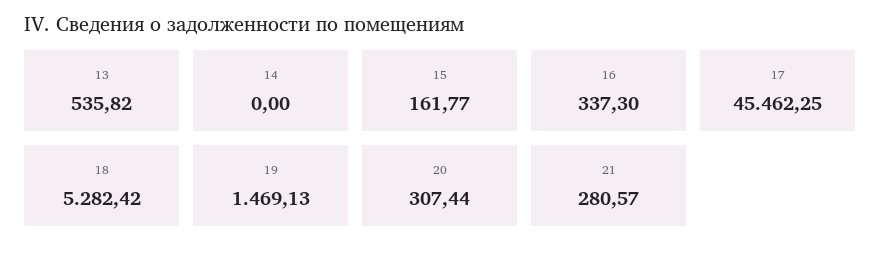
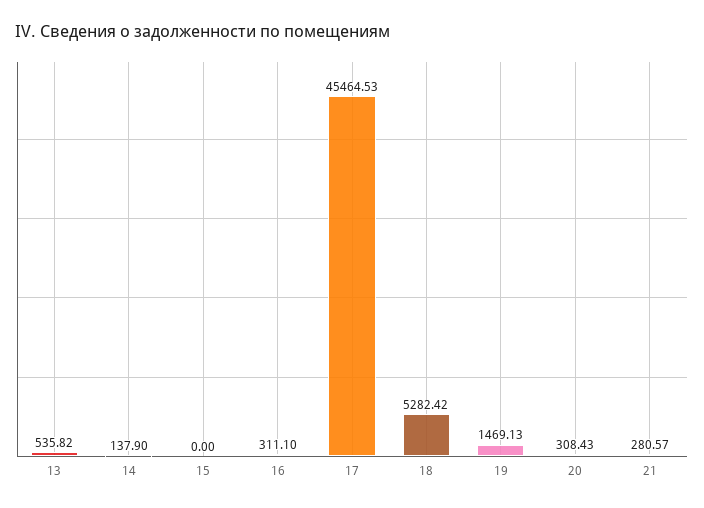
14: 0 -> 137.9
15: 161.77 -> 0
16: 337.3 -> 311.1
17: 45462.25 -> 45464.53
20: 307.44 -> 308.43

